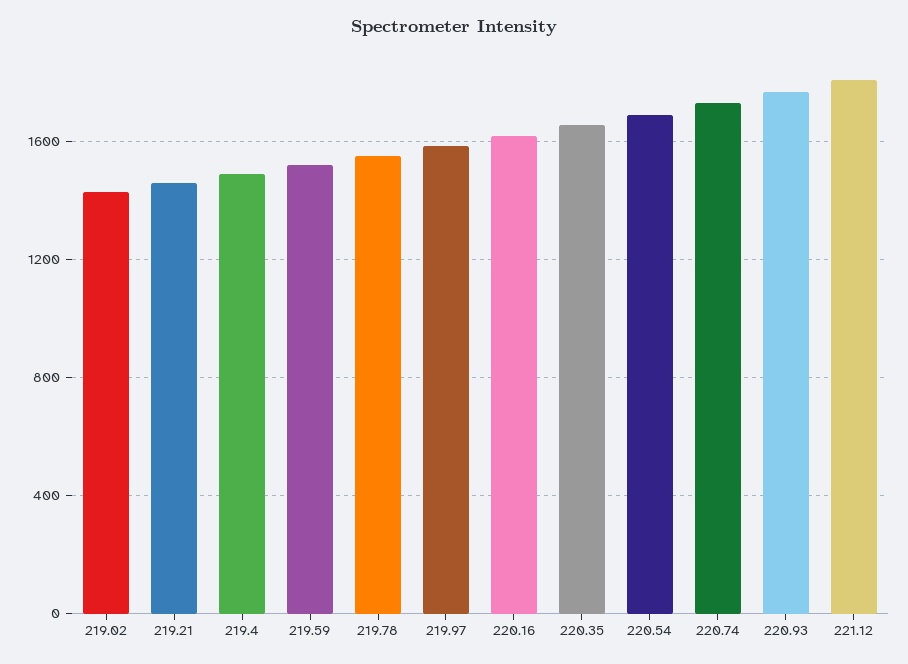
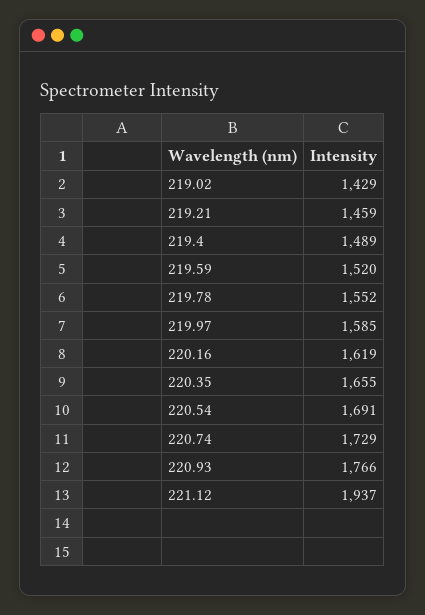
221.12: 1800 -> 1937

